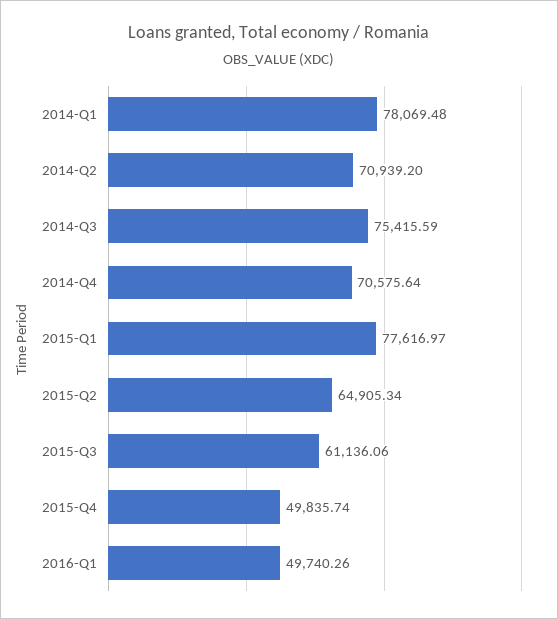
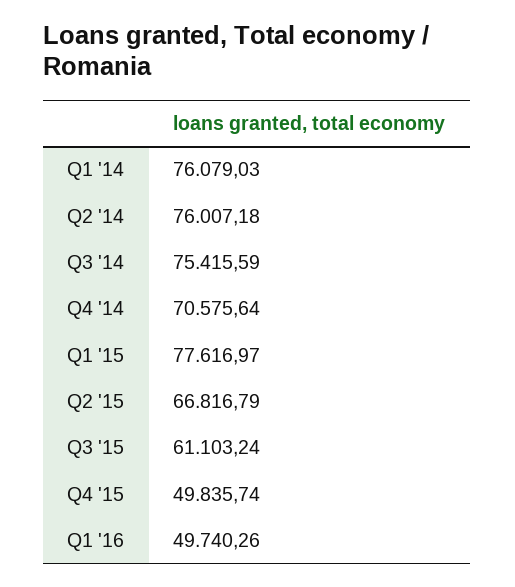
2014-Q1: 78069.48 -> 76079.03
2014-Q2: 70939.2 -> 76007.18
2015-Q2: 64905.34 -> 66816.79
2015-Q3: 61136.06 -> 61103.24

